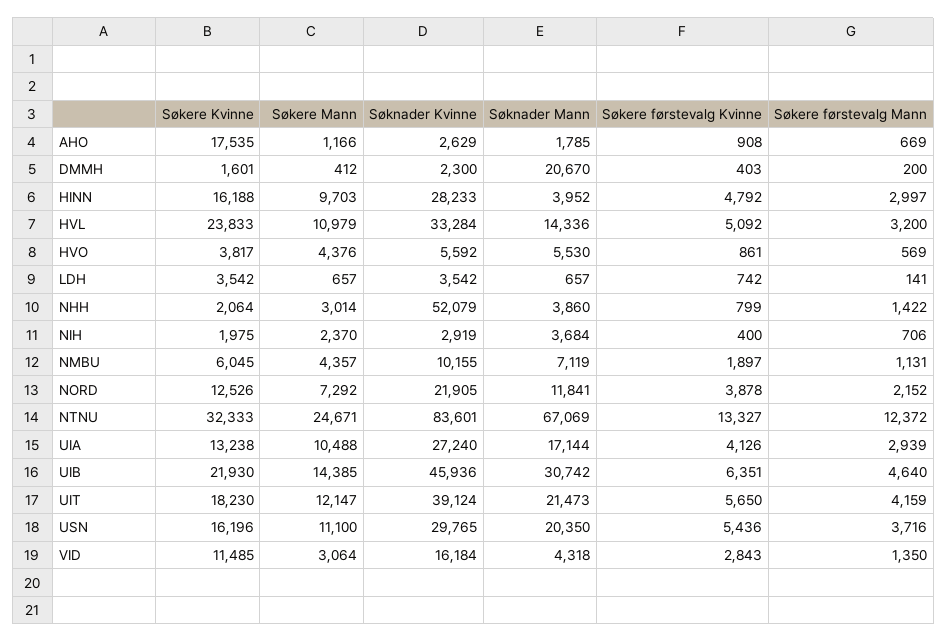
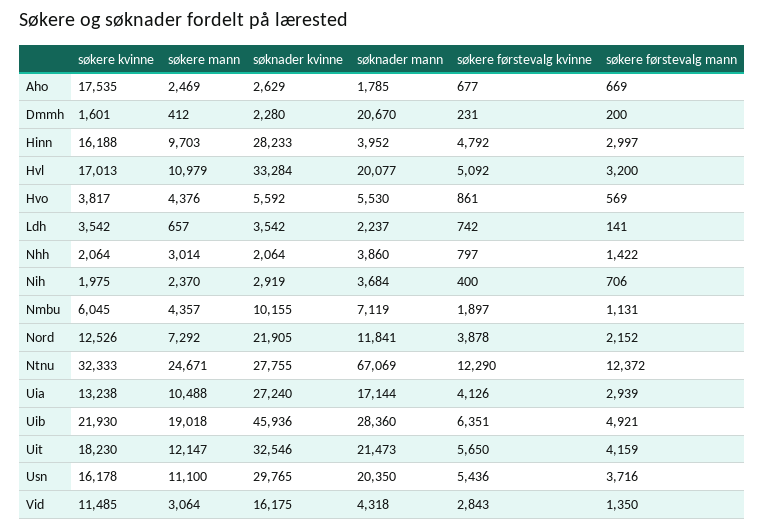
Søkere Mann, AHO: 1166 -> 2469
Søkere førstevalg Kvinne, AHO: 908 -> 677
Søknader Kvinne, DMMH: 2300 -> 2280
Søkere førstevalg Kvinne, DMMH: 403 -> 231
Søkere Kvinne, HVL: 23833 -> 17013
Søknader Mann, HVL: 14336 -> 20077
Søknader Mann, LDH: 657 -> 2237
Søknader Kvinne, NHH: 52079 -> 2064
Søkere førstevalg Kvinne, NHH: 799 -> 797
Søknader Kvinne, NTNU: 83601 -> 27755
Søkere førstevalg Kvinne, NTNU: 13327 -> 12290
Søkere Mann, UIB: 14385 -> 19018
Søknader Mann, UIB: 30742 -> 28360
Søkere førstevalg Mann, UIB: 4640 -> 4921
Søknader Kvinne, UIT: 39124 -> 32546
Søkere Kvinne, USN: 16196 -> 16178
Søknader Kvinne, VID: 16184 -> 16175

